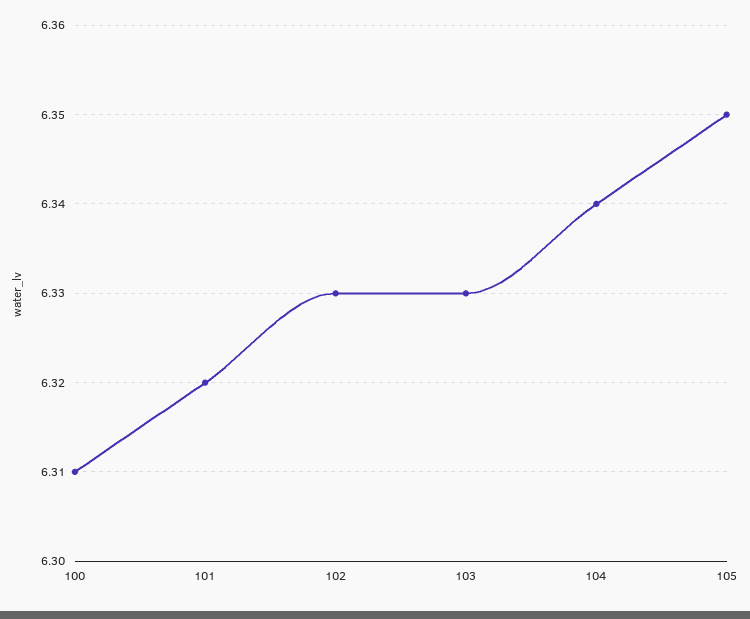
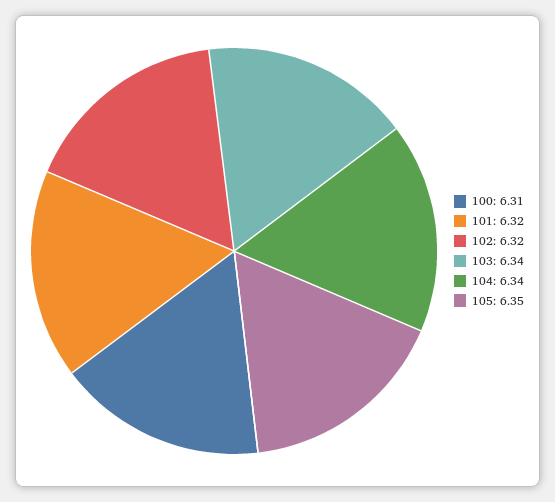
102: 6.33 -> 6.32
103: 6.33 -> 6.34

